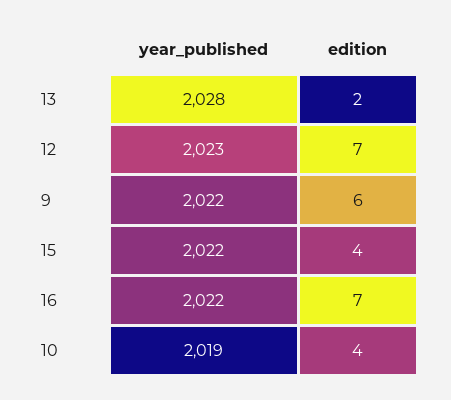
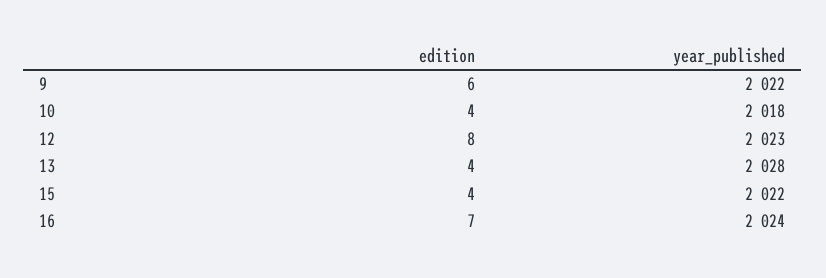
edition, 13: 2 -> 4
edition, 12: 7 -> 8
year_published, 16: 2022 -> 2024
year_published, 10: 2019 -> 2018

